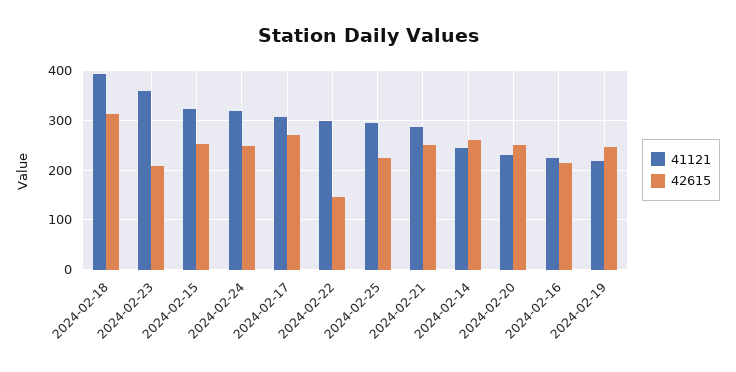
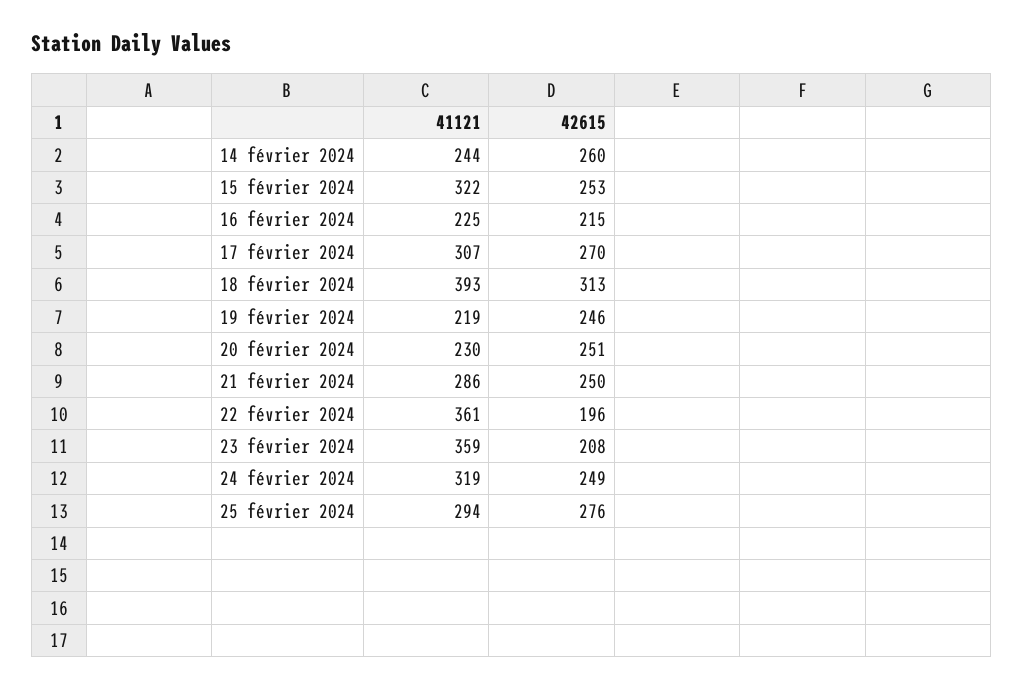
41121, 2024-02-22: 300 -> 361
42615, 2024-02-22: 140 -> 196
42615, 2024-02-25: 220 -> 276

